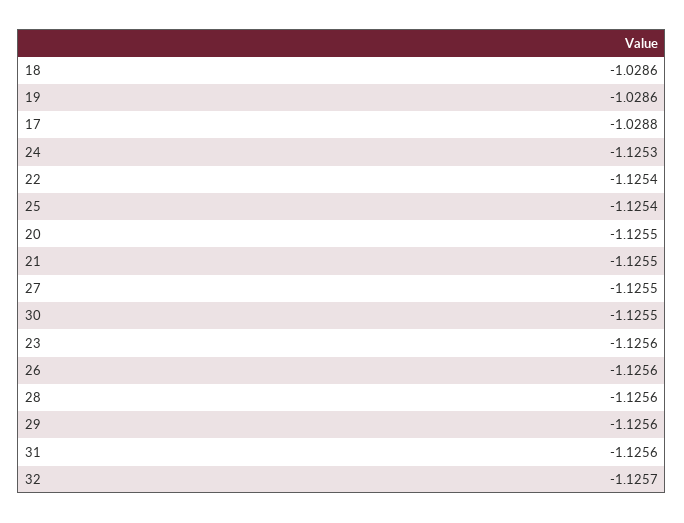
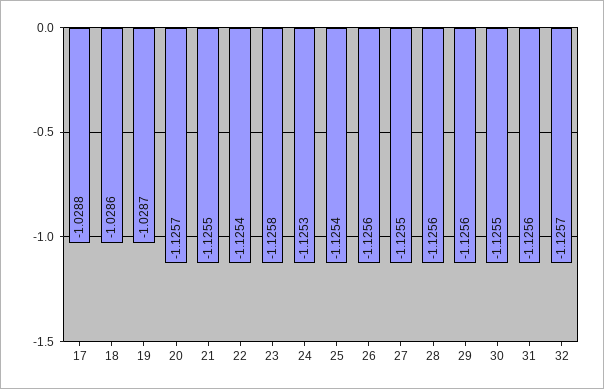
19: -1.0286 -> -1.0287
20: -1.1255 -> -1.1257
23: -1.1256 -> -1.1258

